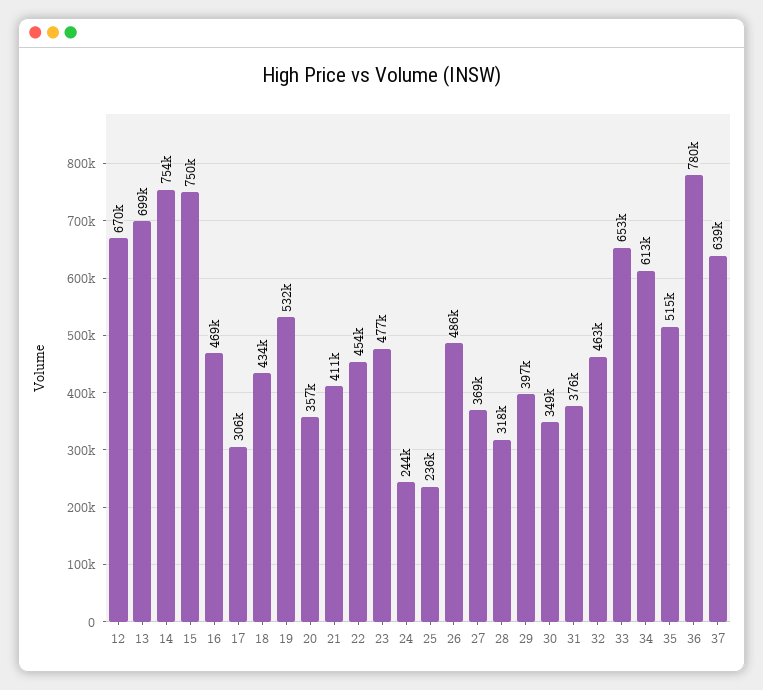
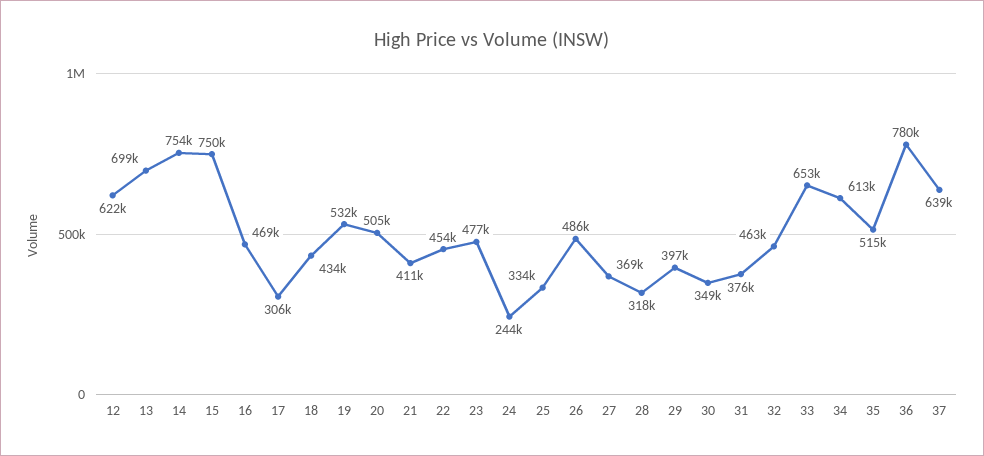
12: 670000 -> 622000
20: 357000 -> 505000
25: 236000 -> 334000

